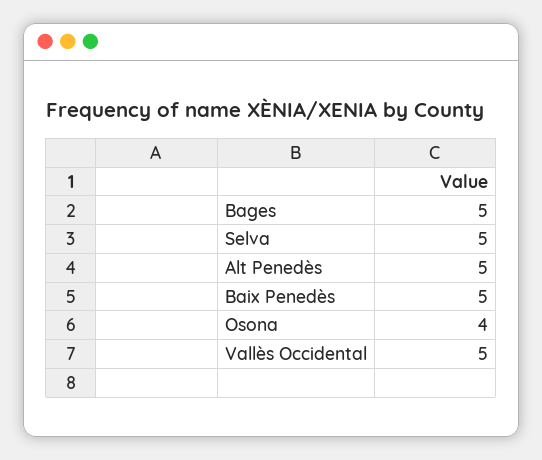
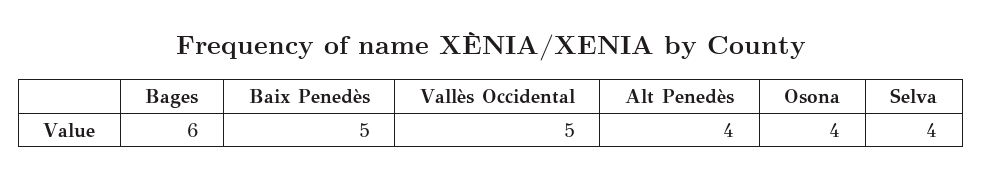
Bages: 5 -> 6
Selva: 5 -> 4
Alt Penedès: 5 -> 4

